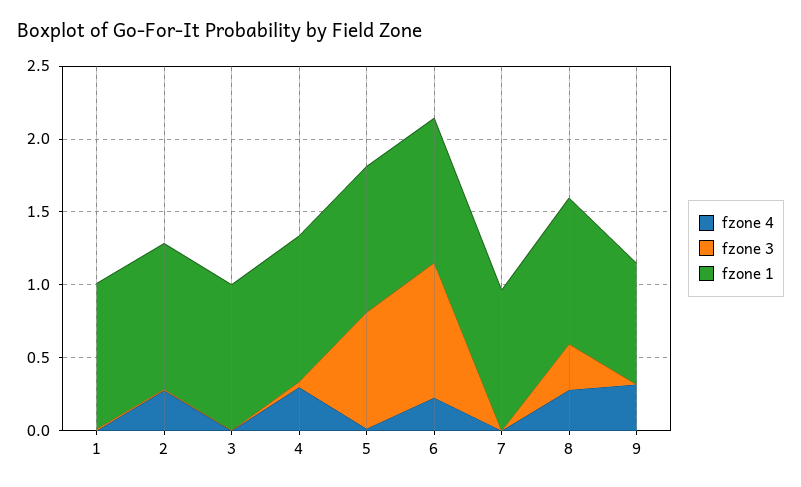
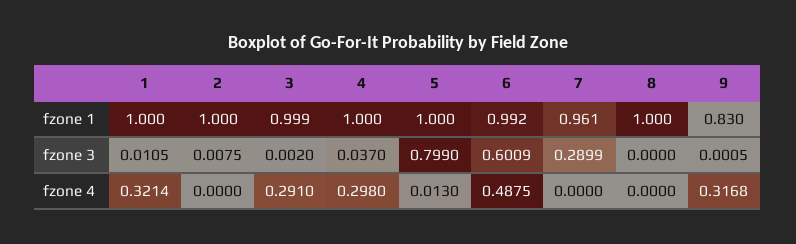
fzone 4, 1: 0 -> 0.3214
fzone 4, 2: 0.3 -> 0
fzone 4, 3: 0 -> 0.291
fzone 4, 6: 0.2 -> 0.4875
fzone 3, 6: 0.9 -> 0.6009
fzone 3, 7: 0 -> 0.2899
fzone 4, 8: 0.3 -> 0
fzone 3, 8: 0.3 -> 0

